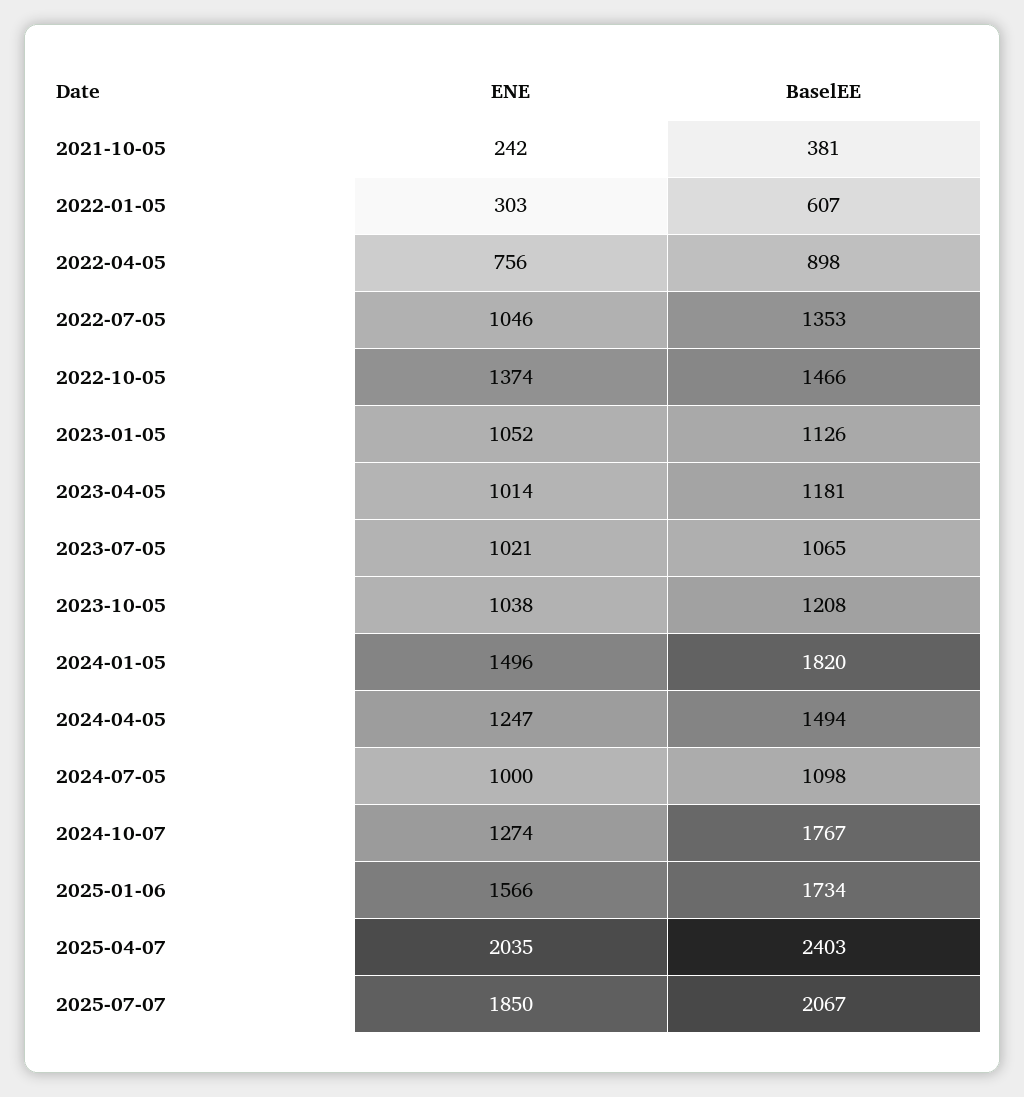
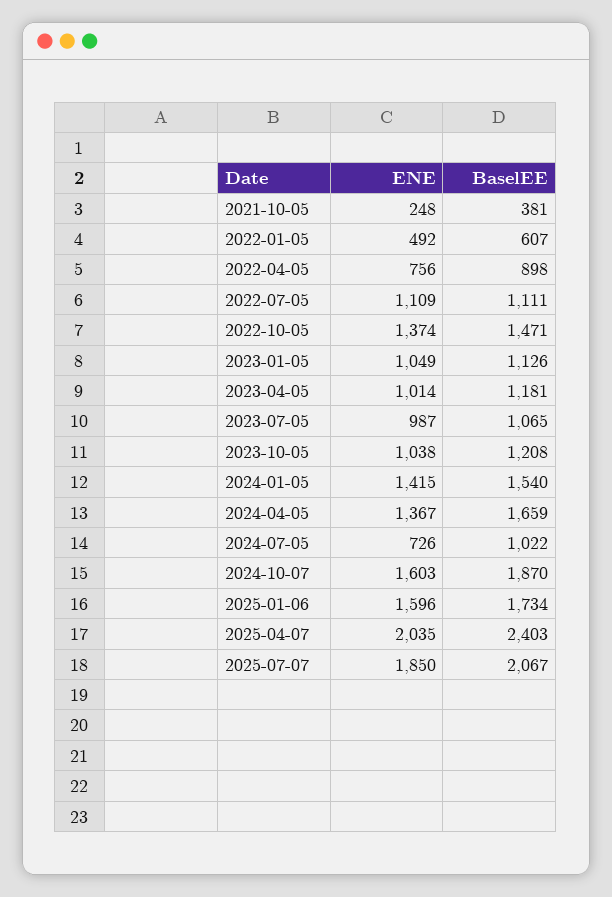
ENE, 2021-10-05: 242 -> 248
ENE, 2022-01-05: 303 -> 492
ENE, 2022-07-05: 1046 -> 1109
BaselEE, 2022-07-05: 1353 -> 1111
BaselEE, 2022-10-05: 1466 -> 1471
ENE, 2023-01-05: 1052 -> 1049
ENE, 2023-07-05: 1021 -> 987
ENE, 2024-01-05: 1496 -> 1415
BaselEE, 2024-01-05: 1820 -> 1540
ENE, 2024-04-05: 1247 -> 1367
BaselEE, 2024-04-05: 1494 -> 1659
ENE, 2024-07-05: 1000 -> 726
BaselEE, 2024-07-05: 1098 -> 1022
ENE, 2024-10-07: 1274 -> 1603
BaselEE, 2024-10-07: 1767 -> 1870
ENE, 2025-01-06: 1566 -> 1596

